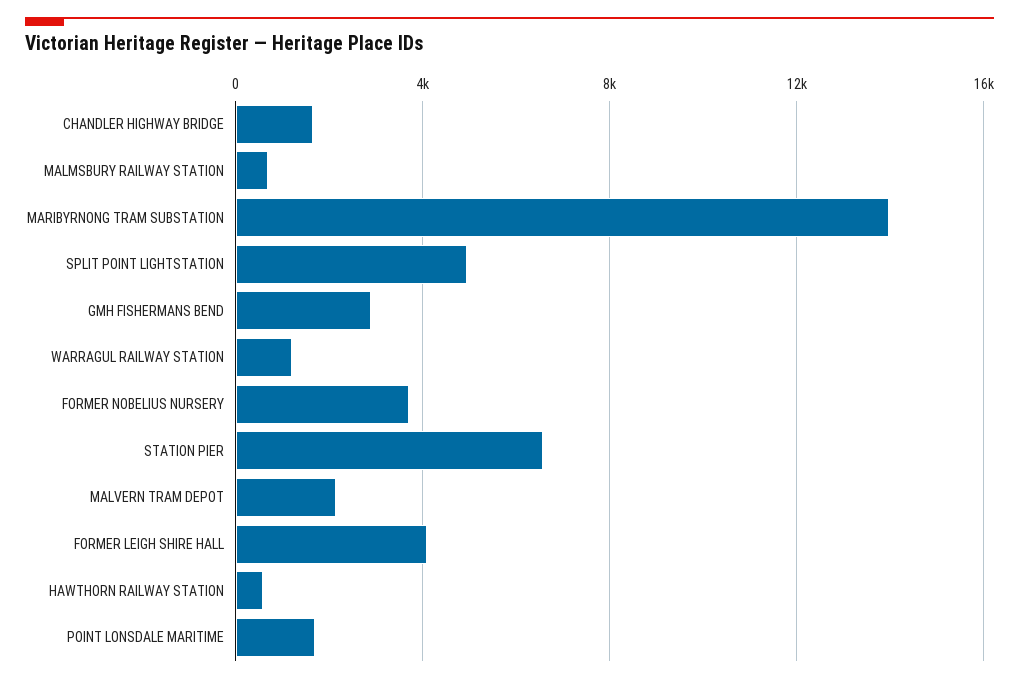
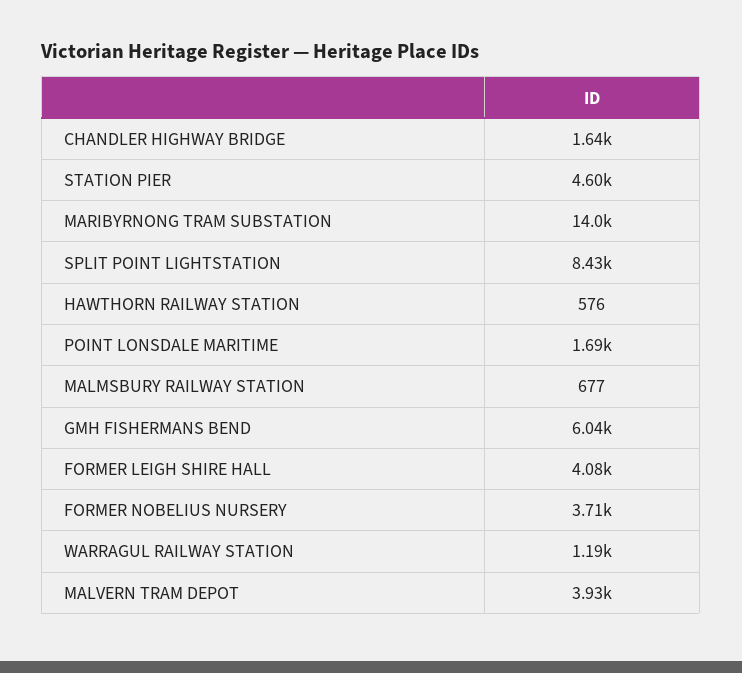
SPLIT POINT LIGHTSTATION: 5000 -> 8430
GMH FISHERMANS BEND: 3000 -> 6040
STATION PIER: 6500 -> 4600
MALVERN TRAM DEPOT: 2000 -> 3930

